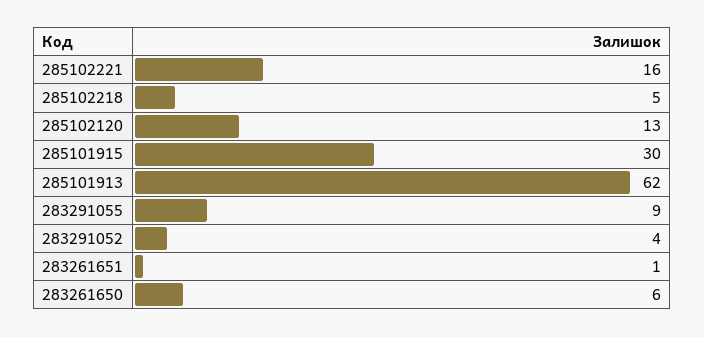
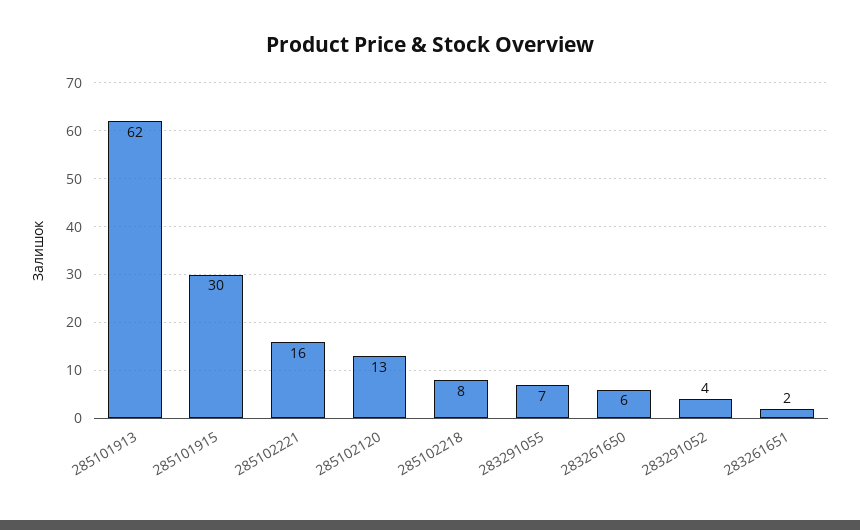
285102218: 5 -> 8
283291055: 9 -> 7
283261651: 1 -> 2

